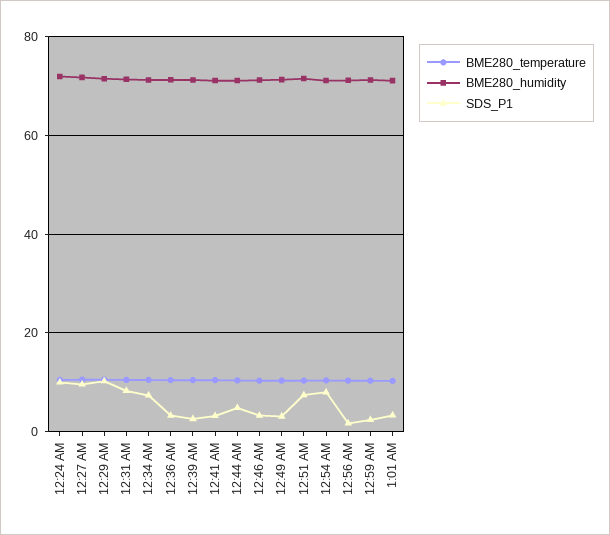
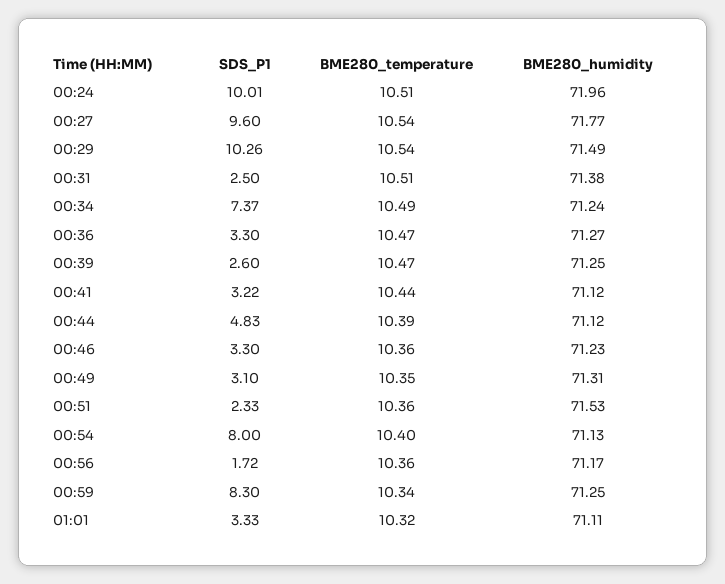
SDS_P1, 12:31 AM: 8 -> 2.5
SDS_P1, 12:51 AM: 8 -> 2.33
SDS_P1, 12:59 AM: 2 -> 8.3

